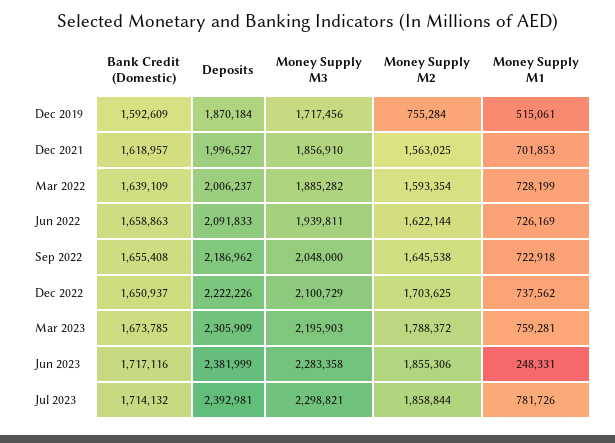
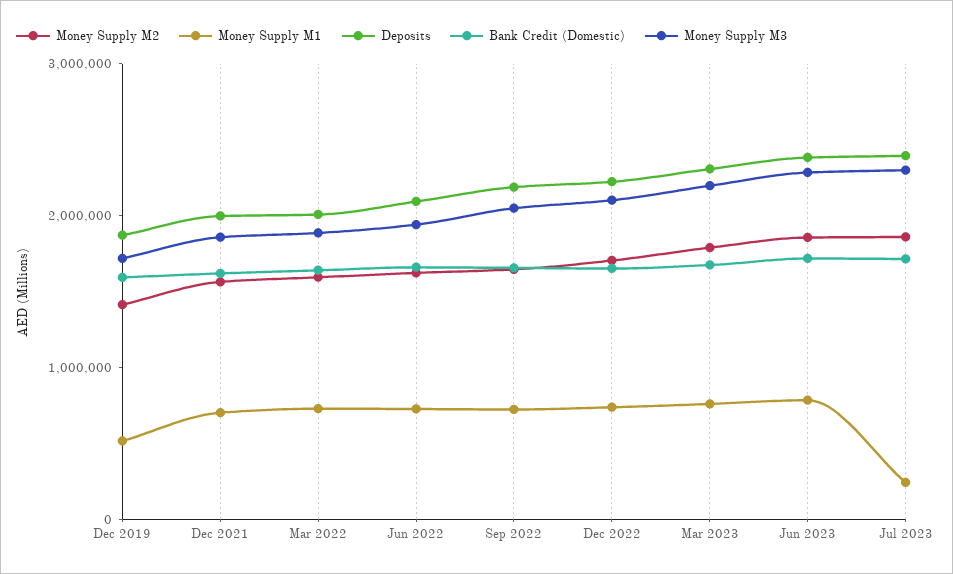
Money Supply M2, Dec 2019: 755284 -> 1400000
Money Supply M1, Jun 2023: 248331 -> 800000
Money Supply M1, Jul 2023: 781726 -> 200000

